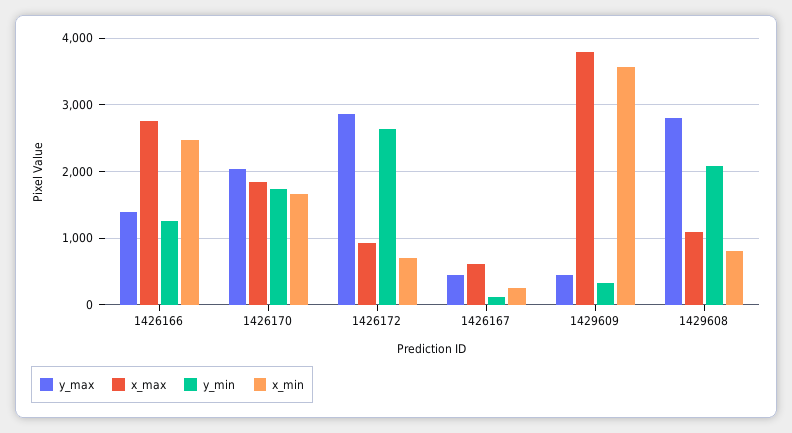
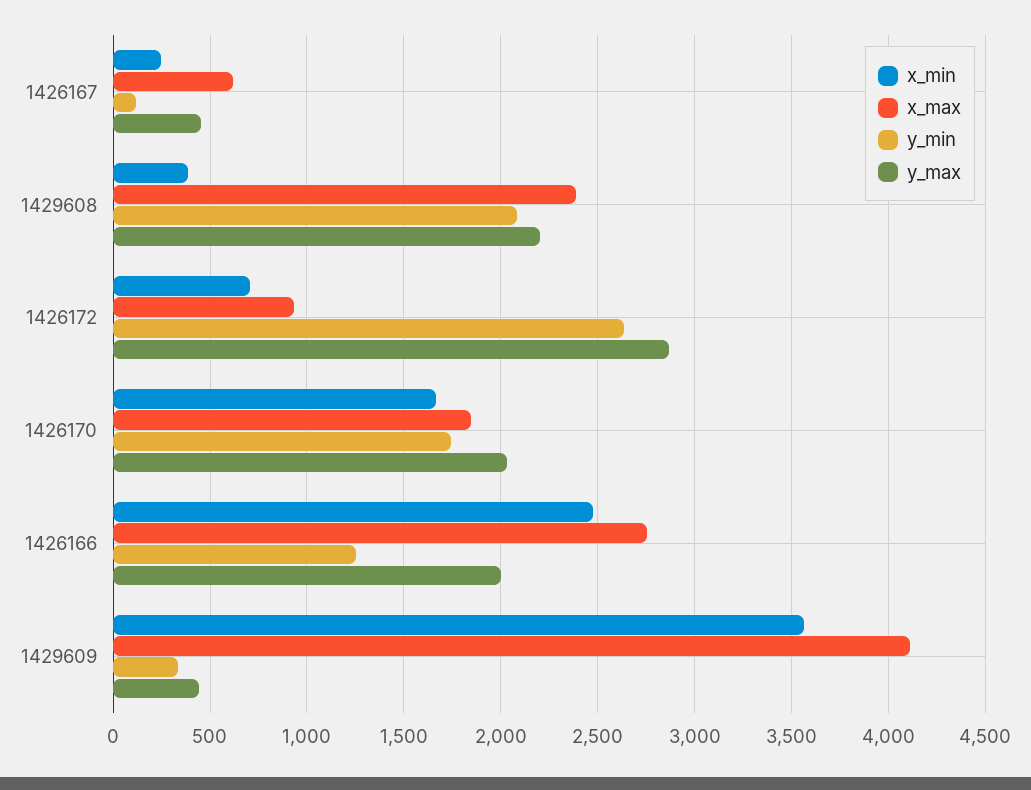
y_max, 1426166: 1400 -> 2000
x_max, 1429609: 3800 -> 4100
y_max, 1429608: 2800 -> 2200
x_max, 1429608: 1100 -> 2400
x_min, 1429608: 800 -> 400

